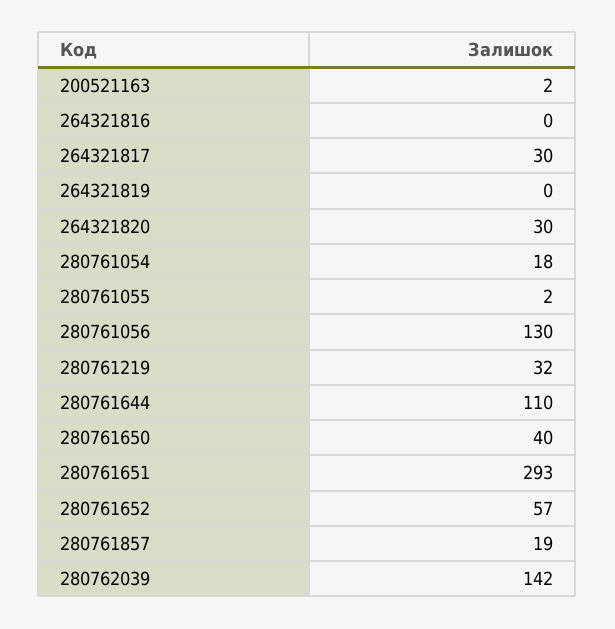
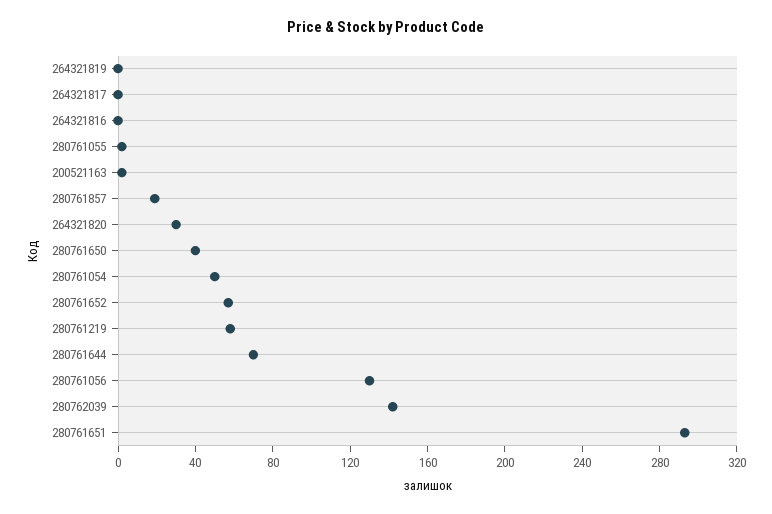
264321817: 30 -> 0
280761054: 18 -> 50
280761219: 32 -> 60
280761644: 110 -> 70

